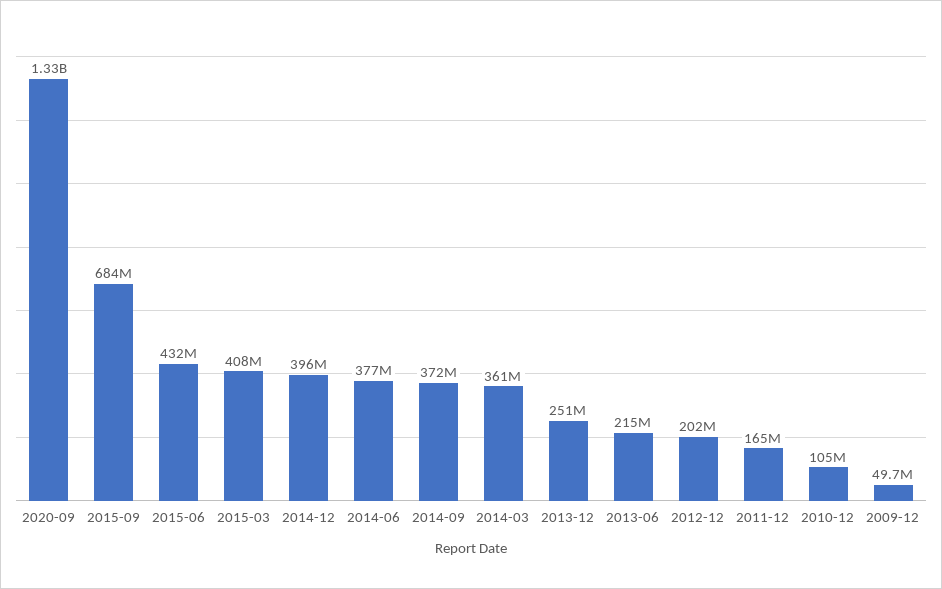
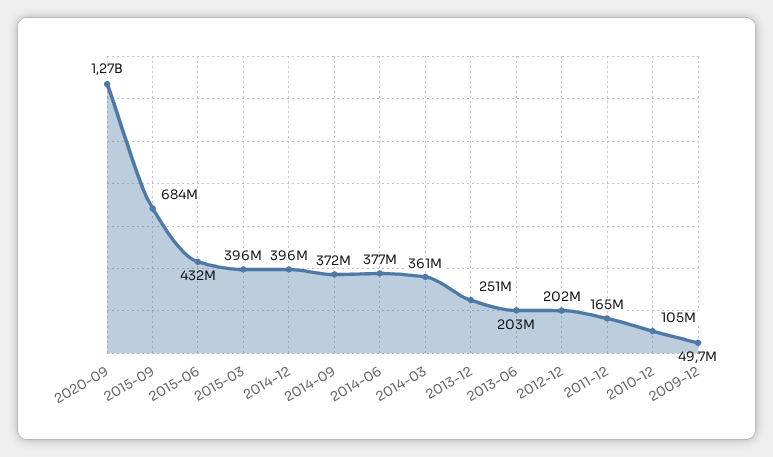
2020-09: 1330000000 -> 1270000000
2015-03: 408000000 -> 396000000
2013-06: 215000000 -> 203000000

